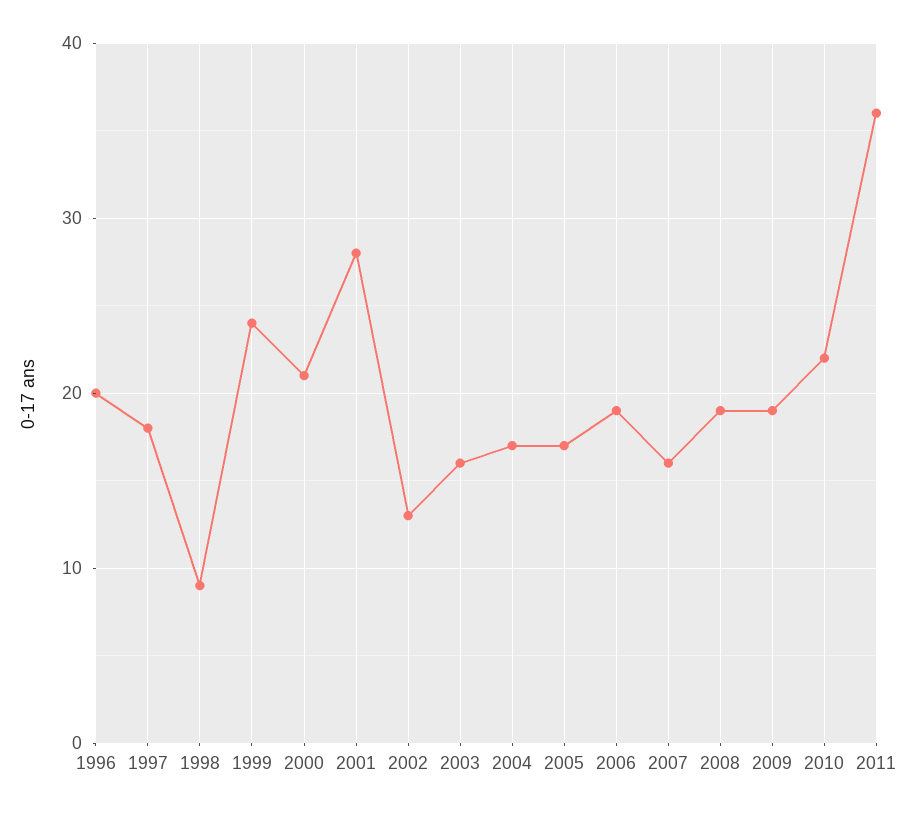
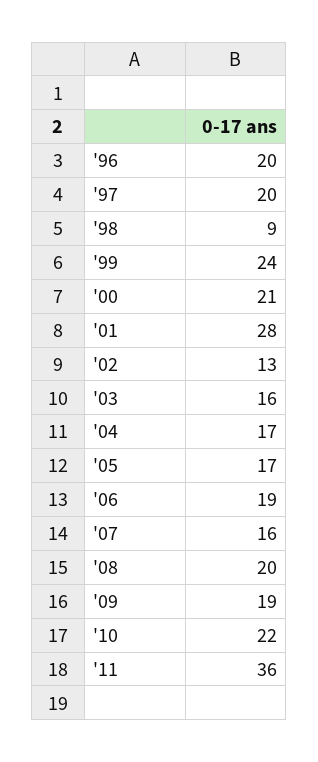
1997: 18 -> 20
2008: 19 -> 20

